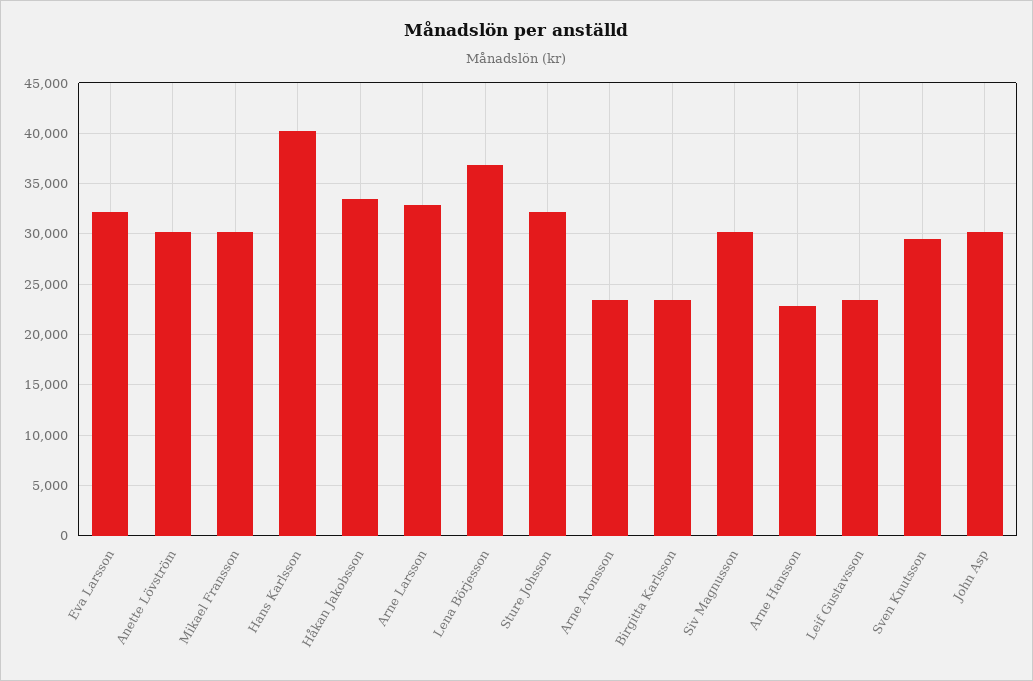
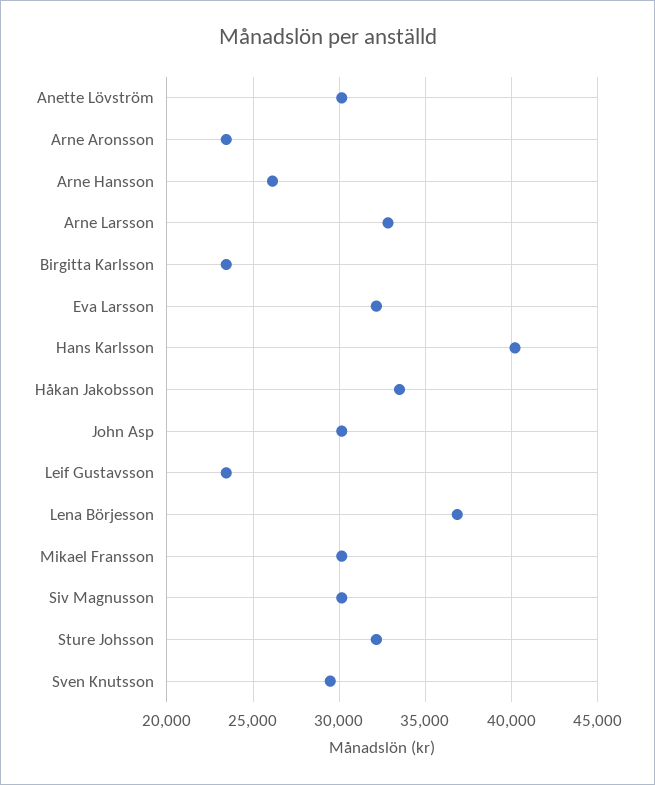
Arne Hansson: 23000 -> 26000

